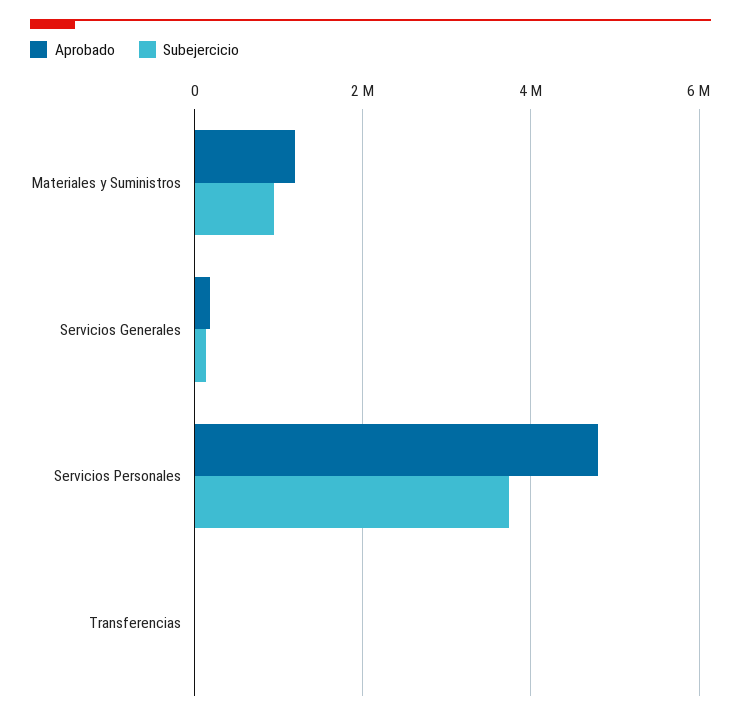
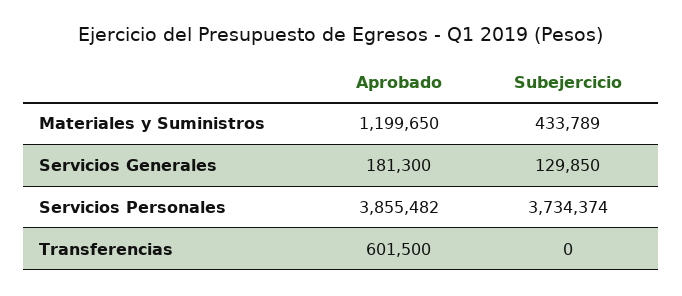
Subejercicio, Materiales y Suministros: 1000000 -> 433789
Aprobado, Servicios Personales: 4800000 -> 3855482
Aprobado, Transferencias: 0 -> 601500

